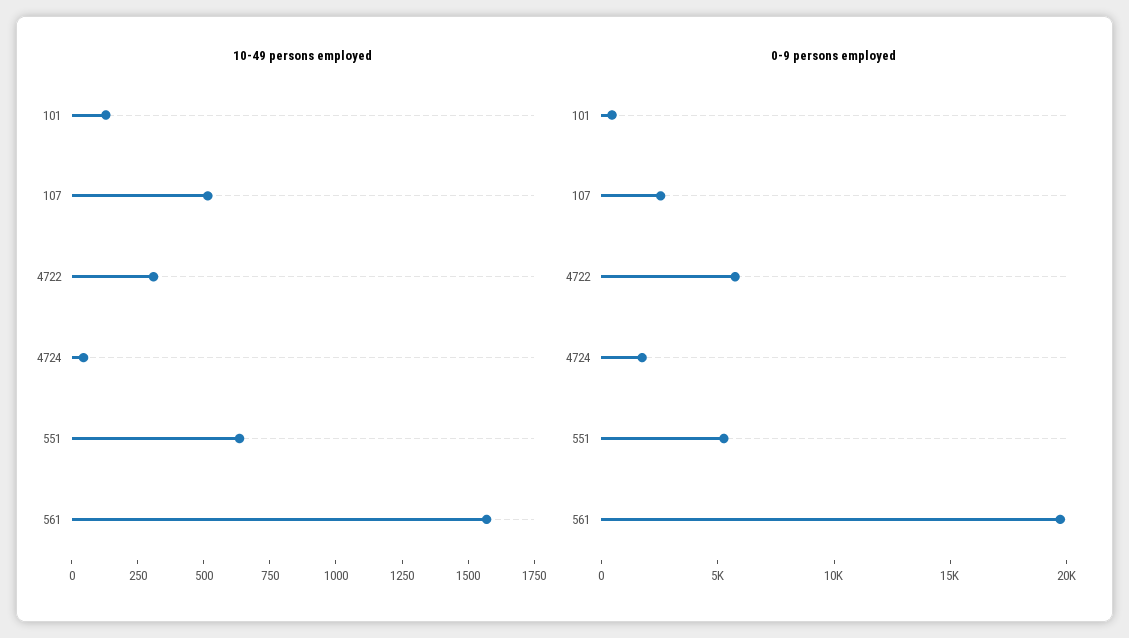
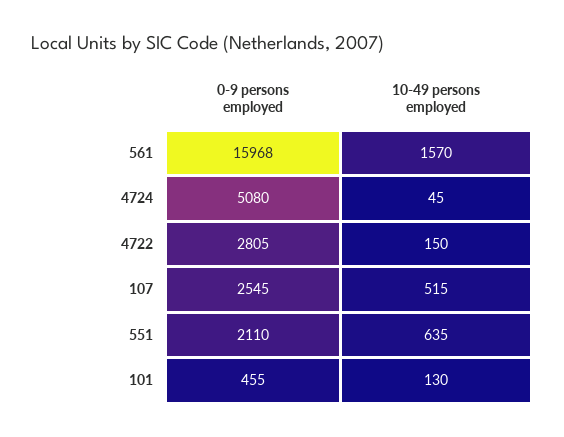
10-49 persons employed, 4722: 300 -> 150
0-9 persons employed, 4722: 6000 -> 2805
0-9 persons employed, 4724: 2000 -> 5080
0-9 persons employed, 551: 5000 -> 2110
0-9 persons employed, 561: 20000 -> 15968

